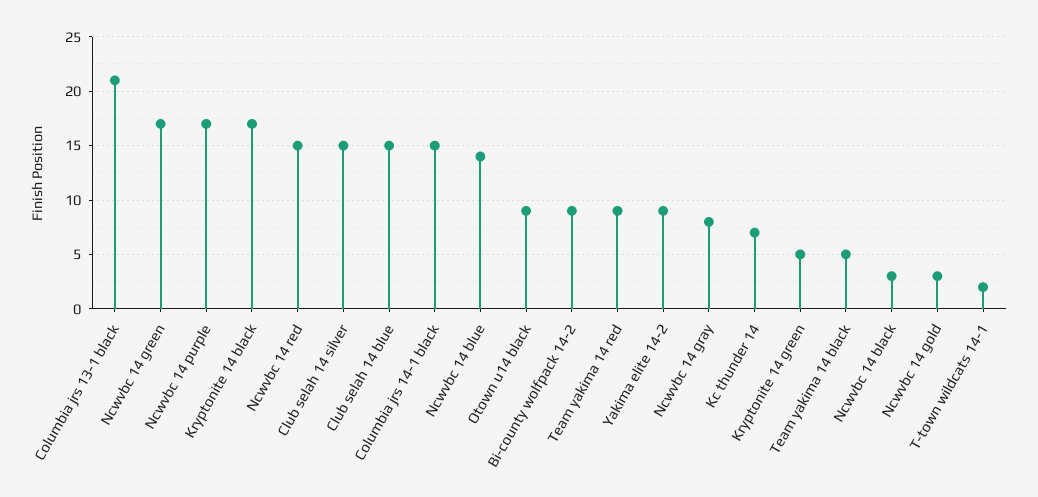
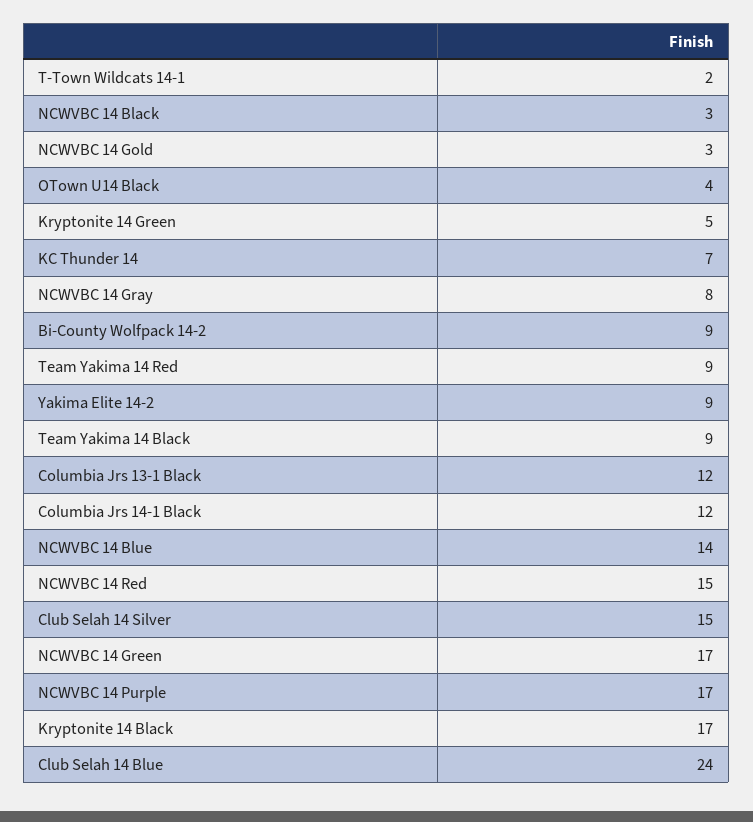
Columbia jrs 13-1 black: 21 -> 12
Club selah 14 blue: 15 -> 24
Columbia jrs 14-1 black: 15 -> 12
Otown u14 black: 9 -> 4
Team yakima 14 black: 5 -> 9

